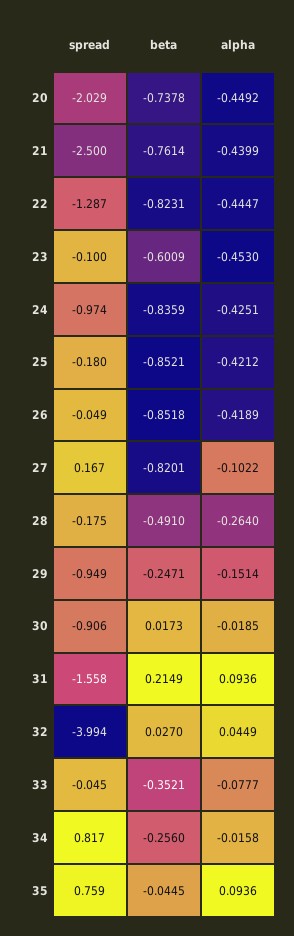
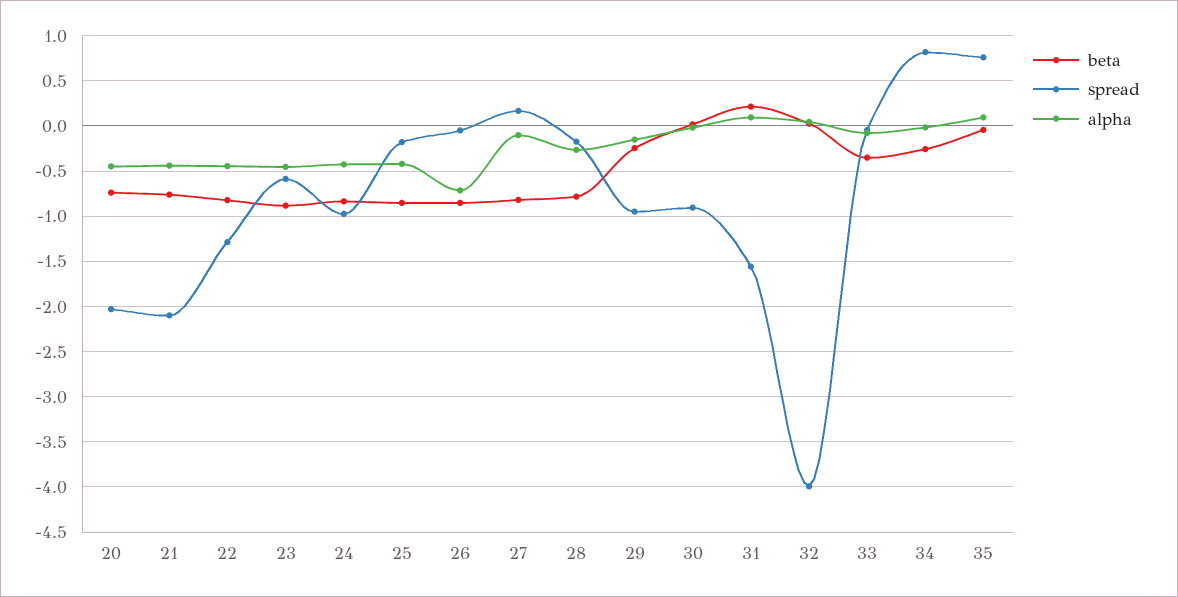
spread, 21: -2.5 -> -2.1
spread, 23: -0.1 -> -0.6
beta, 23: -0.6009 -> -0.9
alpha, 26: -0.4189 -> -0.7
beta, 28: -0.491 -> -0.8

